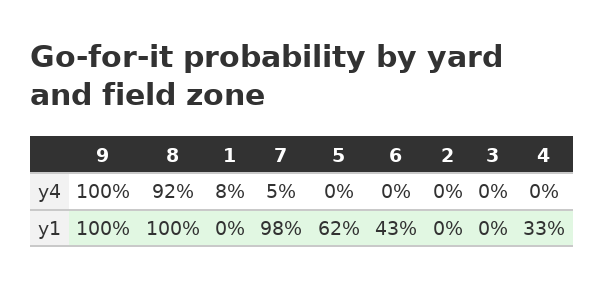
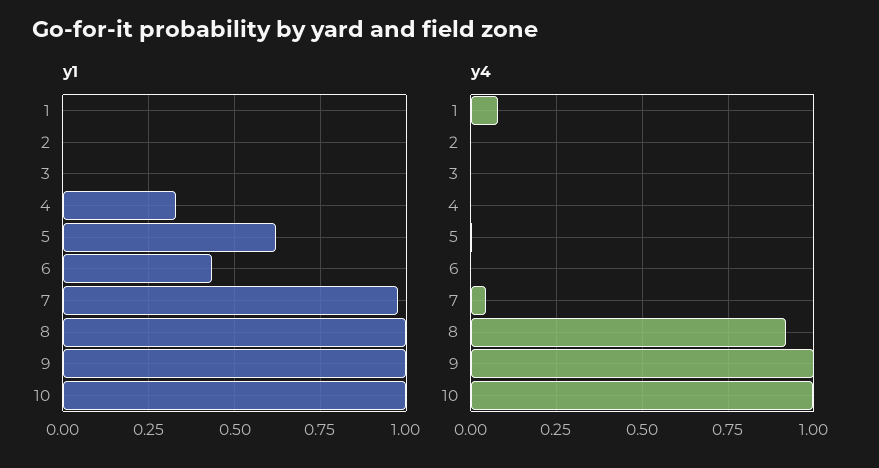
y1, 10: none -> 1
y4, 10: none -> 1

